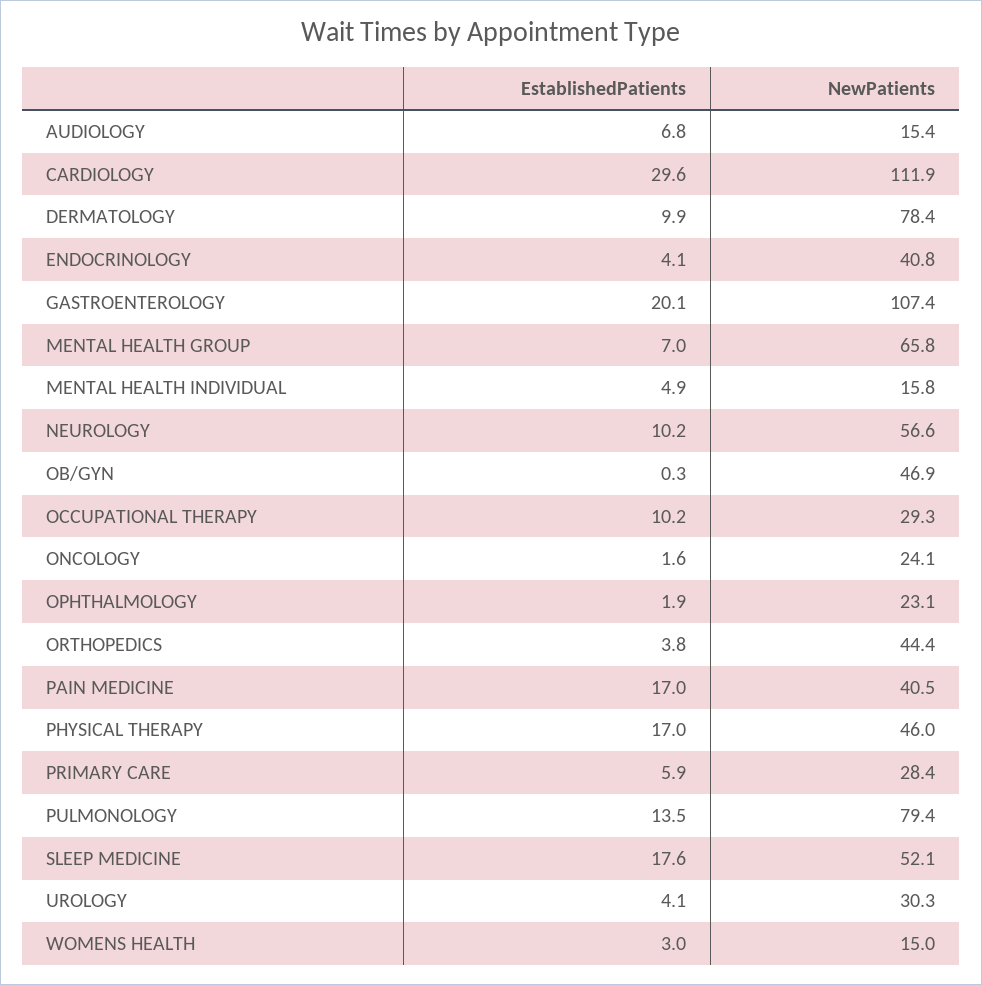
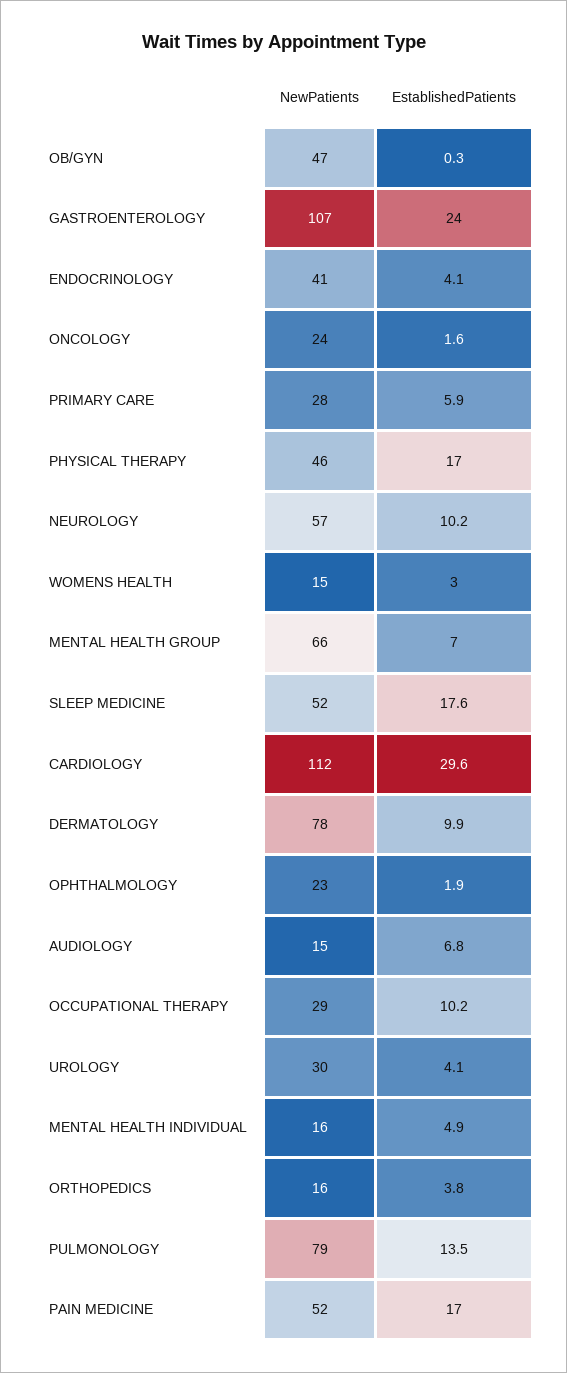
EstablishedPatients, GASTROENTEROLOGY: 20.1 -> 24
NewPatients, ORTHOPEDICS: 44.4 -> 16
NewPatients, PAIN MEDICINE: 40.5 -> 52

